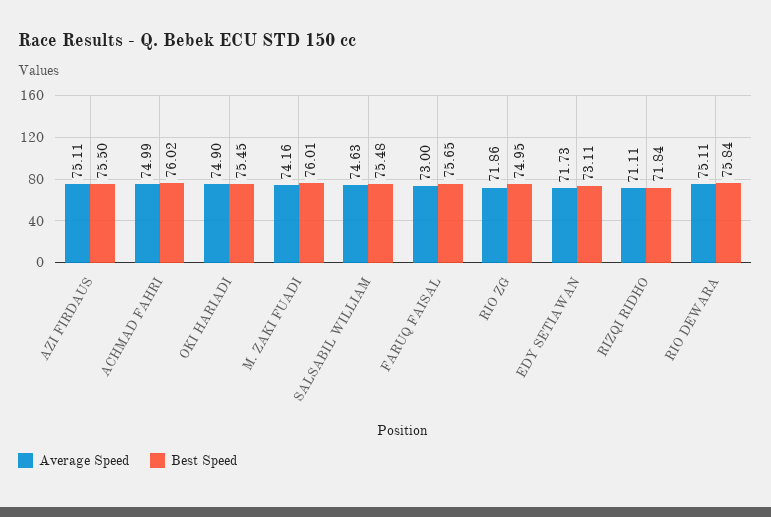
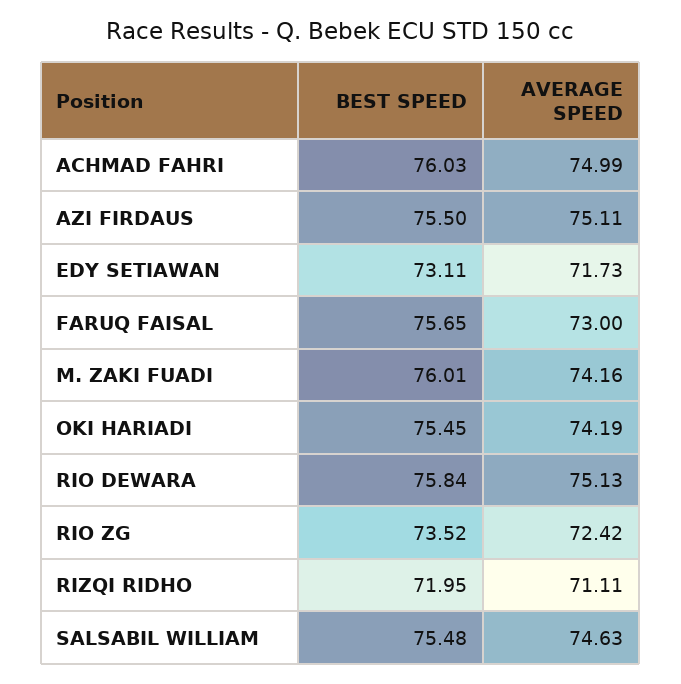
Best Speed, ACHMAD FAHRI: 76.02 -> 76.03
Average Speed, OKI HARIADI: 74.9 -> 74.19
Average Speed, RIO ZG: 71.86 -> 72.42
Best Speed, RIO ZG: 74.95 -> 73.52
Best Speed, RIZQI RIDHO: 71.84 -> 71.95
Average Speed, RIO DEWARA: 75.11 -> 75.13

